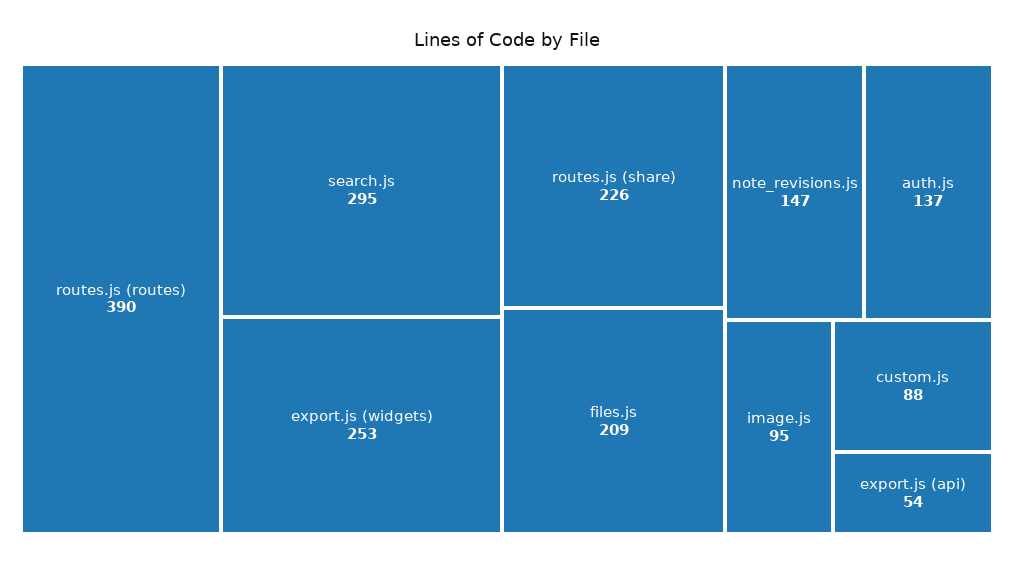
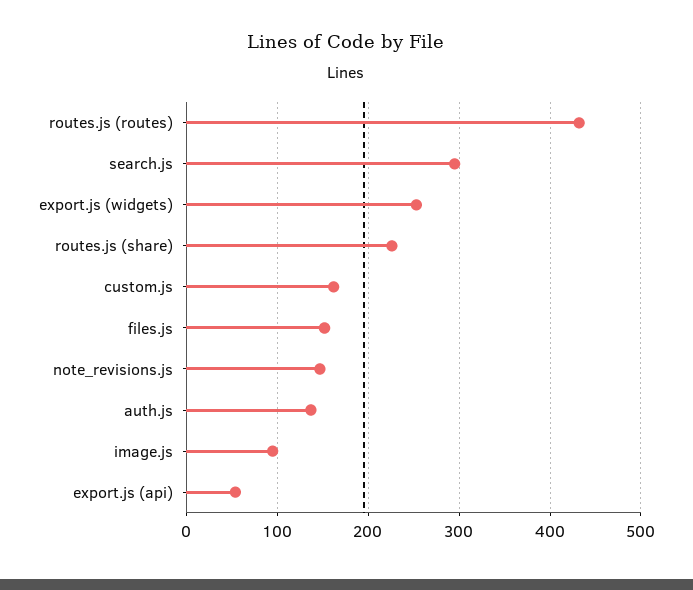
routes.js (routes): 390 -> 430
files.js: 209 -> 150
custom.js: 88 -> 160

